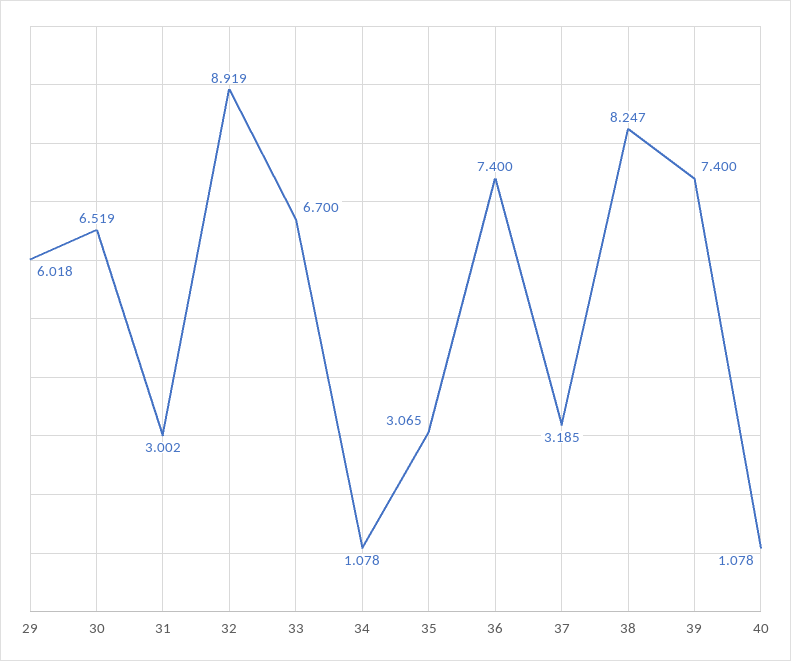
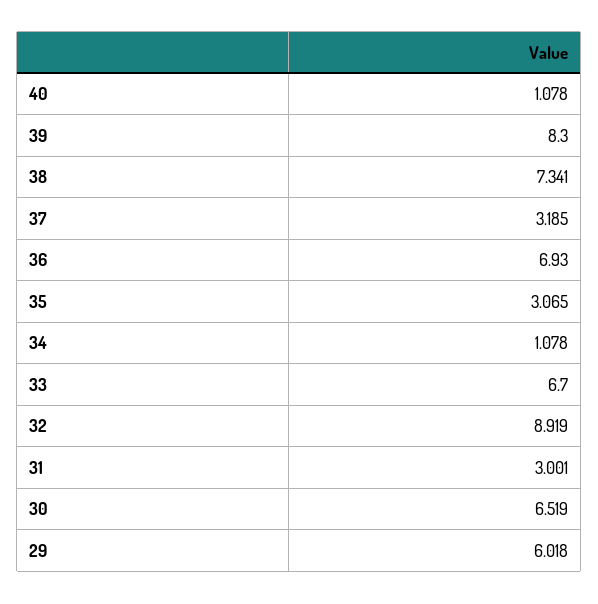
31: 3.002 -> 3.001
36: 7.4 -> 6.93
38: 8.247 -> 7.341
39: 7.4 -> 8.3

